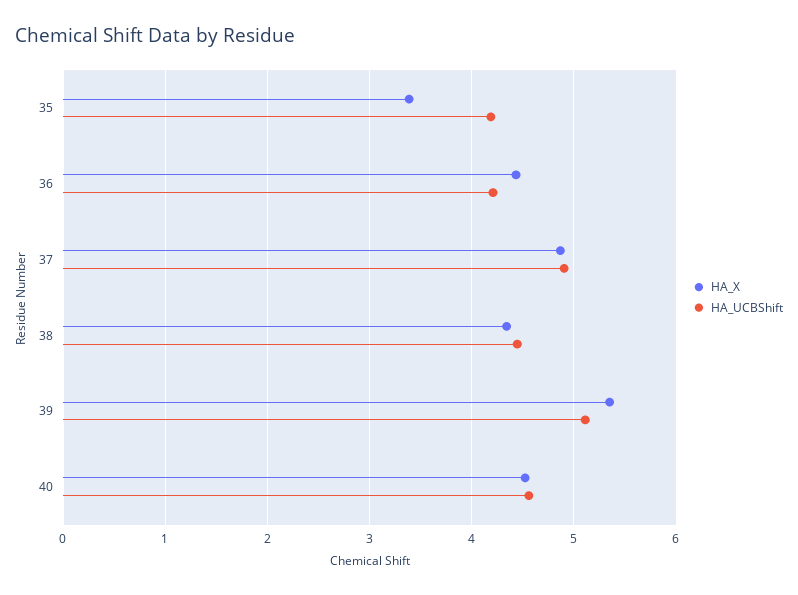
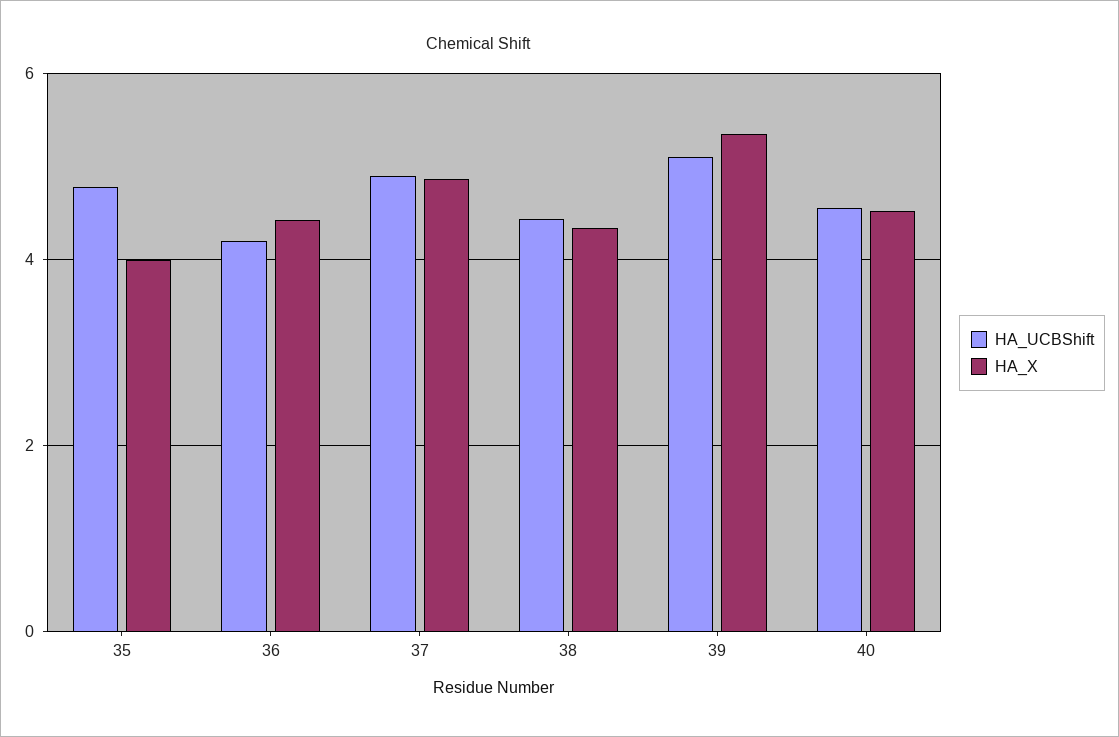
HA_X, 35: 3.4 -> 4
HA_UCBShift, 35: 4.2 -> 4.8

